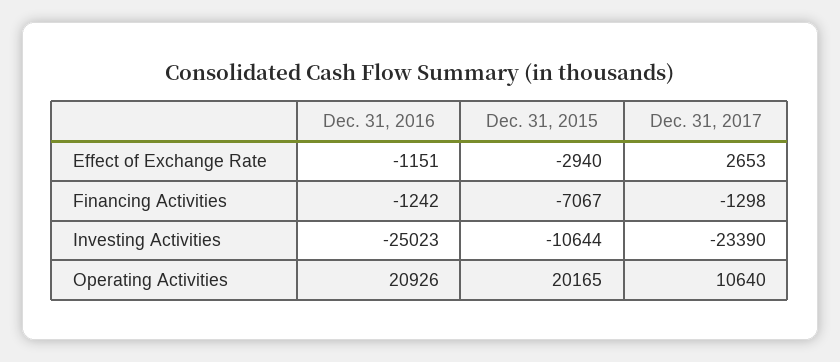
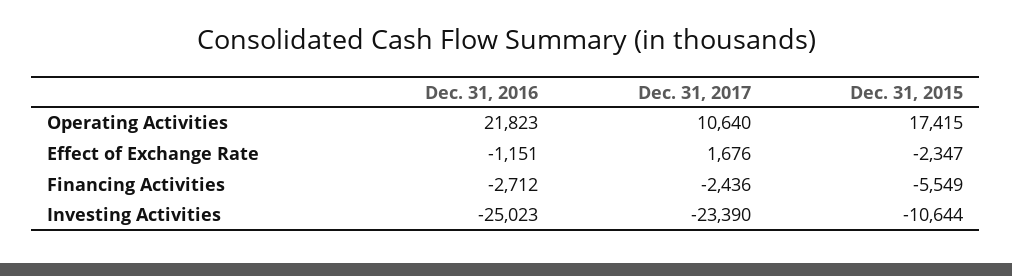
Dec. 31, 2015, Effect of Exchange Rate: -2940 -> -2347
Dec. 31, 2017, Effect of Exchange Rate: 2653 -> 1676
Dec. 31, 2016, Financing Activities: -1242 -> -2712
Dec. 31, 2015, Financing Activities: -7067 -> -5549
Dec. 31, 2017, Financing Activities: -1298 -> -2436
Dec. 31, 2016, Operating Activities: 20926 -> 21823
Dec. 31, 2015, Operating Activities: 20165 -> 17415

